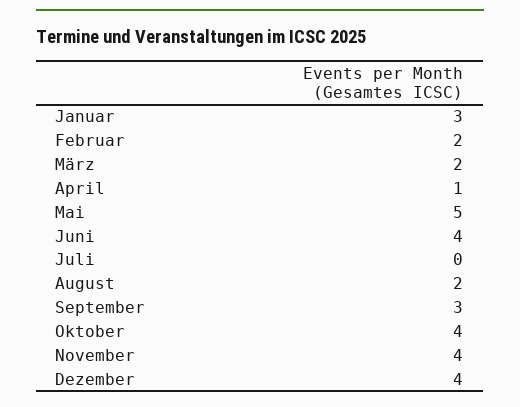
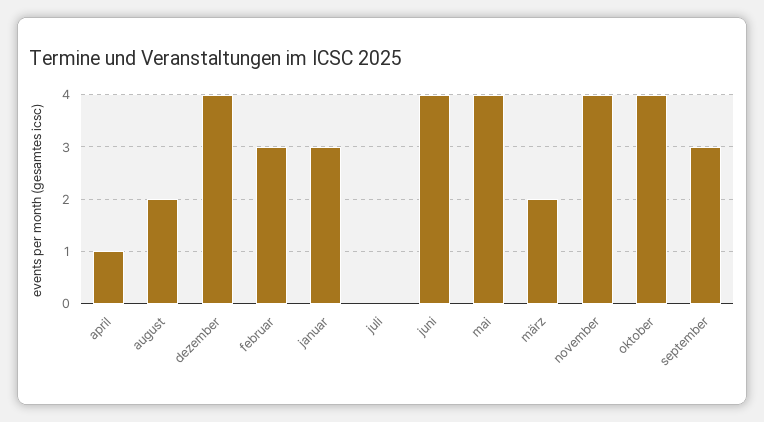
Februar: 2 -> 3
Mai: 5 -> 4

